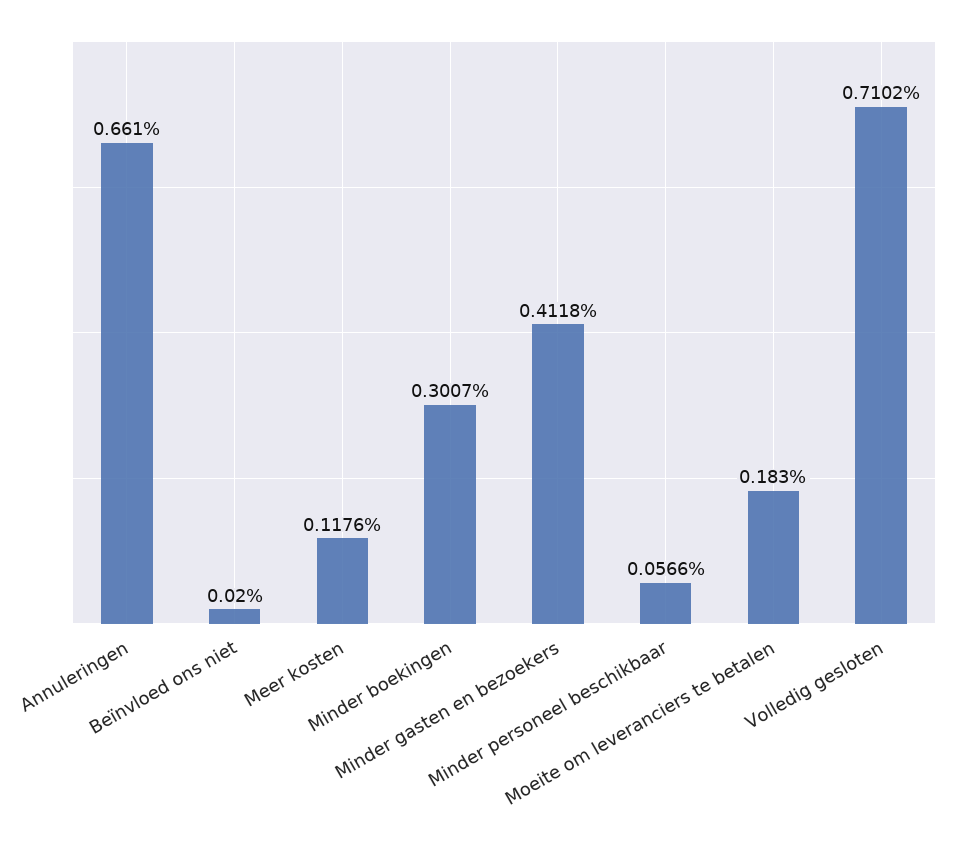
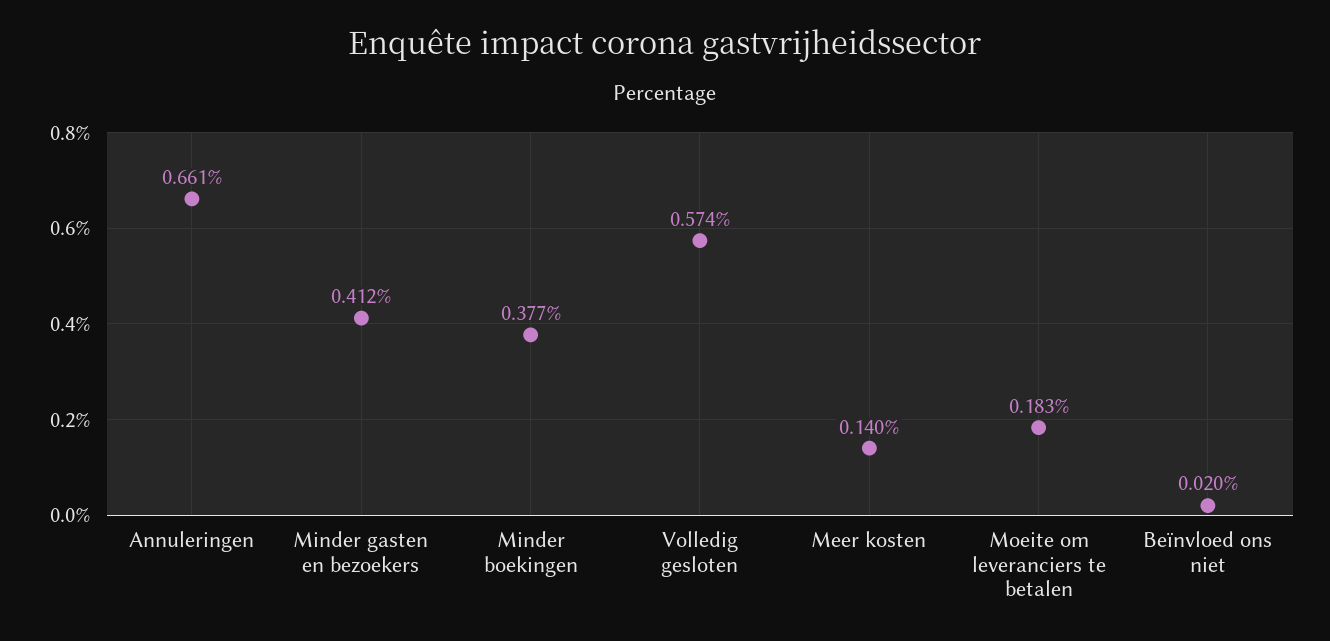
Meer kosten: 0.1176 -> 0.14
Minder boekingen: 0.3007 -> 0.377
Minder personeel beschikbaar: 0.0566 -> none
Volledig gesloten: 0.7102 -> 0.574

